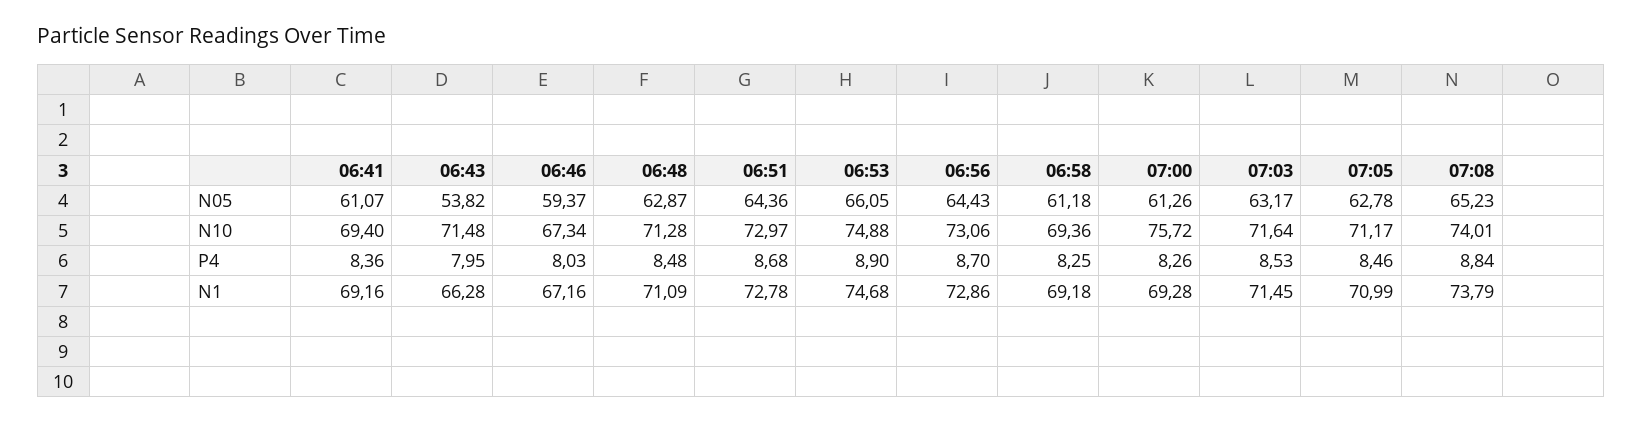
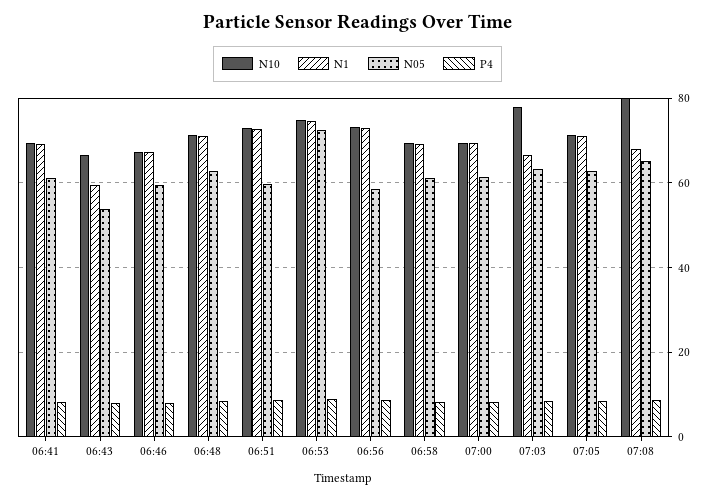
N05, 06:51: 64.36 -> 60
N05, 06:53: 66.05 -> 72
N05, 06:56: 64.43 -> 58
N10, 06:43: 71.48 -> 66
N10, 07:00: 75.72 -> 70
N10, 07:03: 71.64 -> 78
N10, 07:08: 74.01 -> 80
N1, 06:43: 66.28 -> 60
N1, 07:03: 71.45 -> 66
N1, 07:08: 73.79 -> 68

